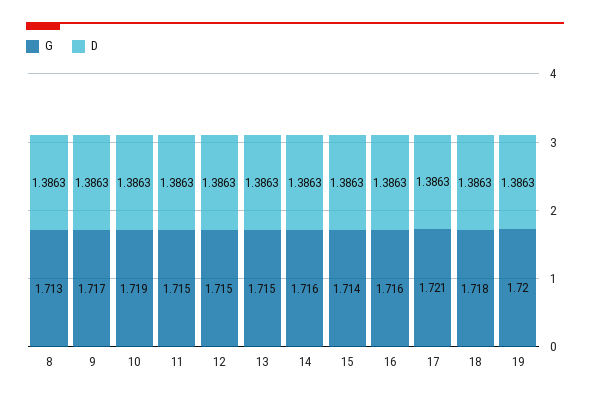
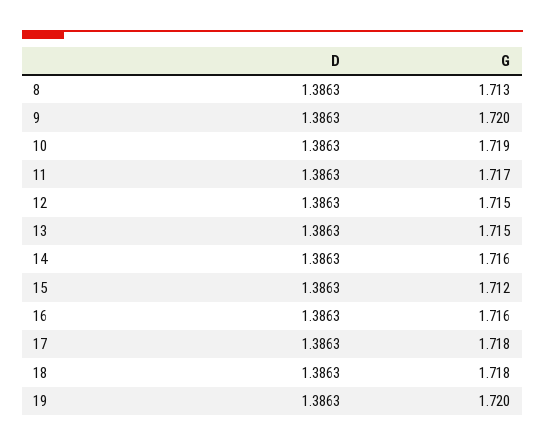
G, 9: 1.717 -> 1.72
G, 11: 1.715 -> 1.717
G, 15: 1.714 -> 1.712
G, 17: 1.721 -> 1.718

